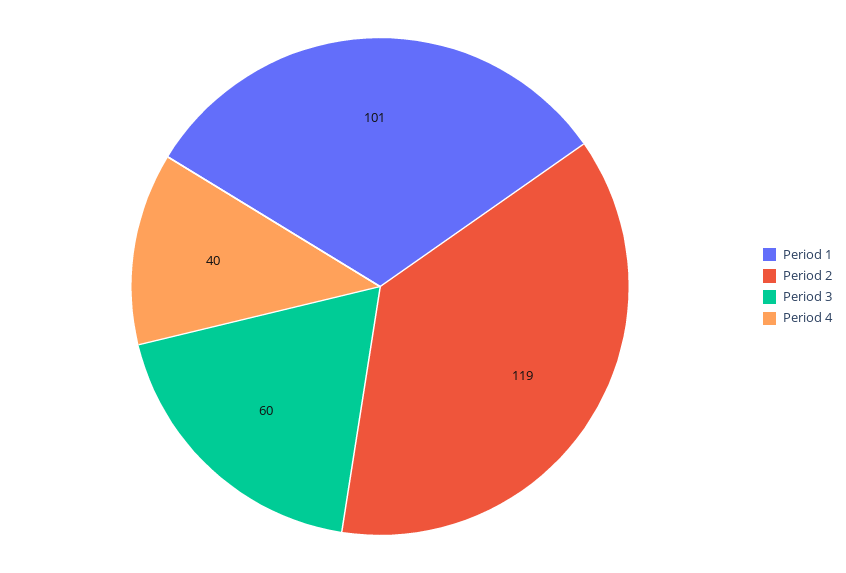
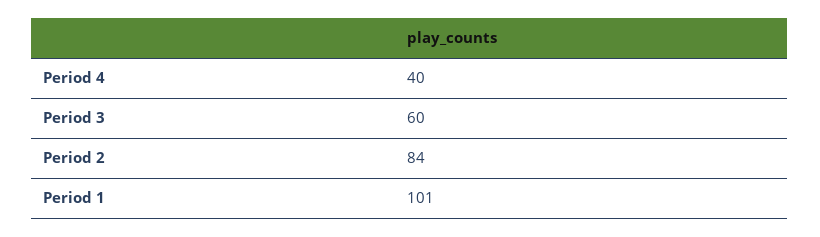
Period 2: 119 -> 84

